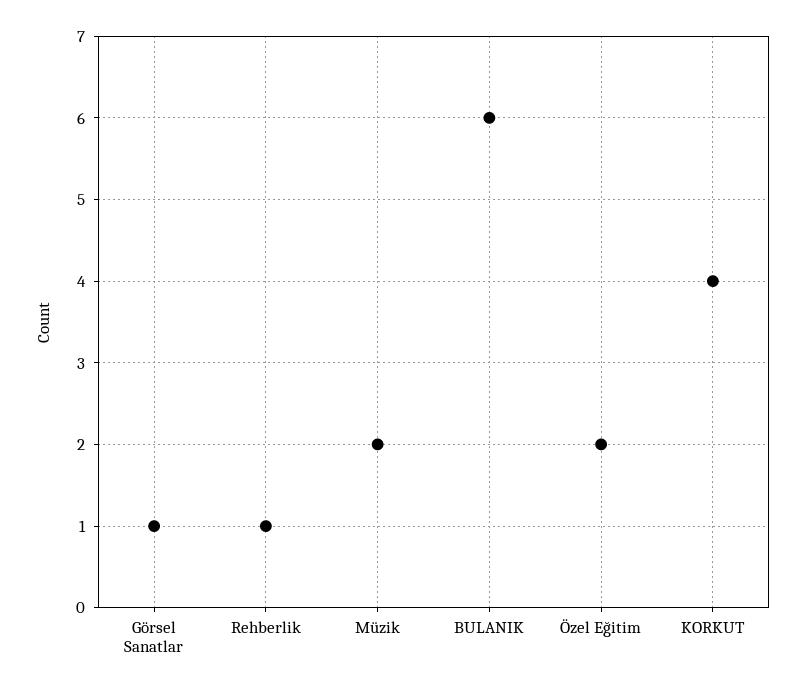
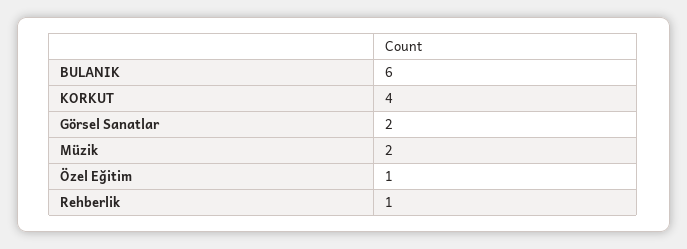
Görsel Sanatlar: 1 -> 2
Özel Eğitim: 2 -> 1

